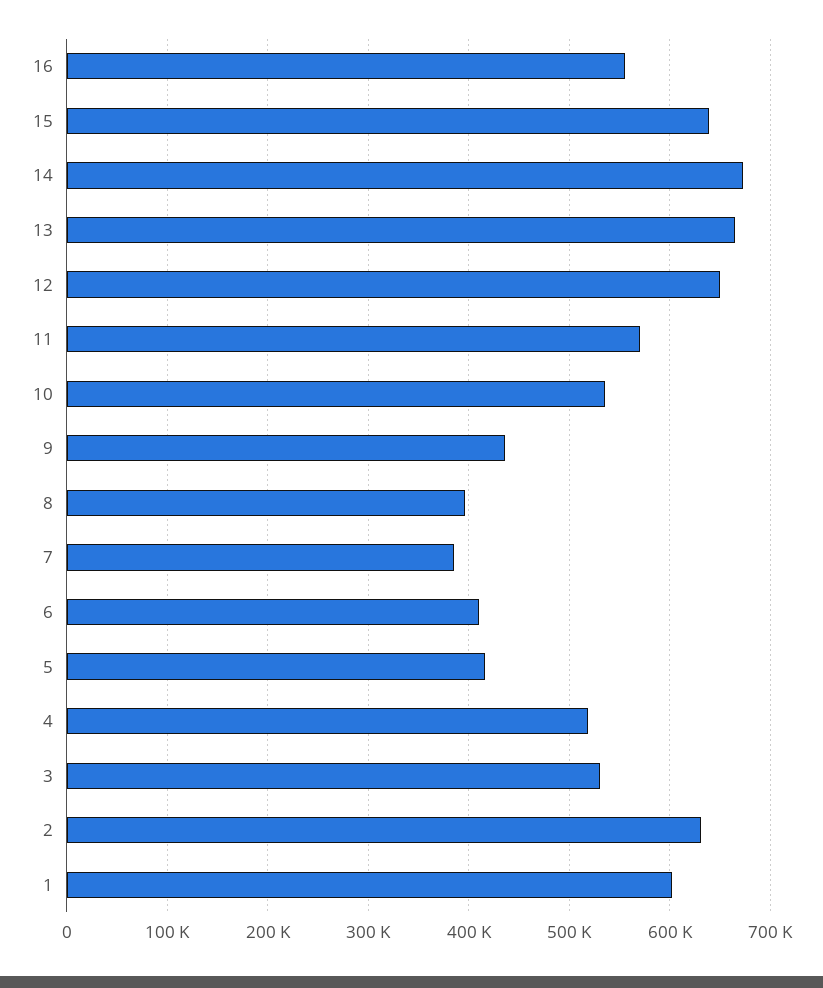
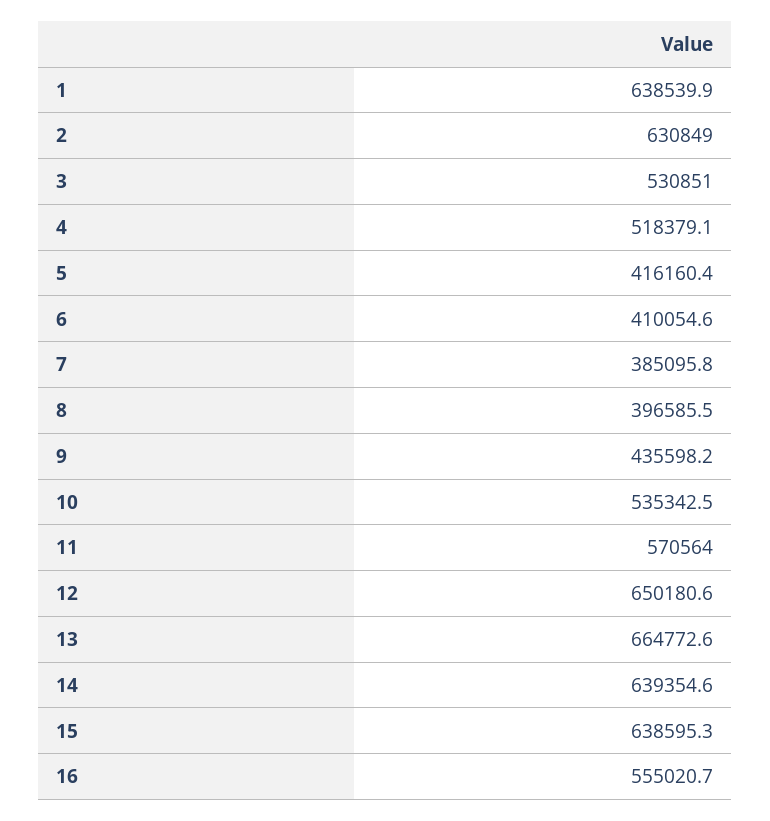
14: 670000 -> 639354.6
1: 600000 -> 638539.9

